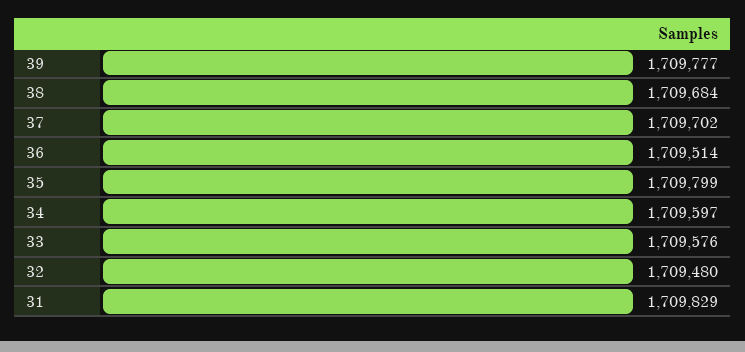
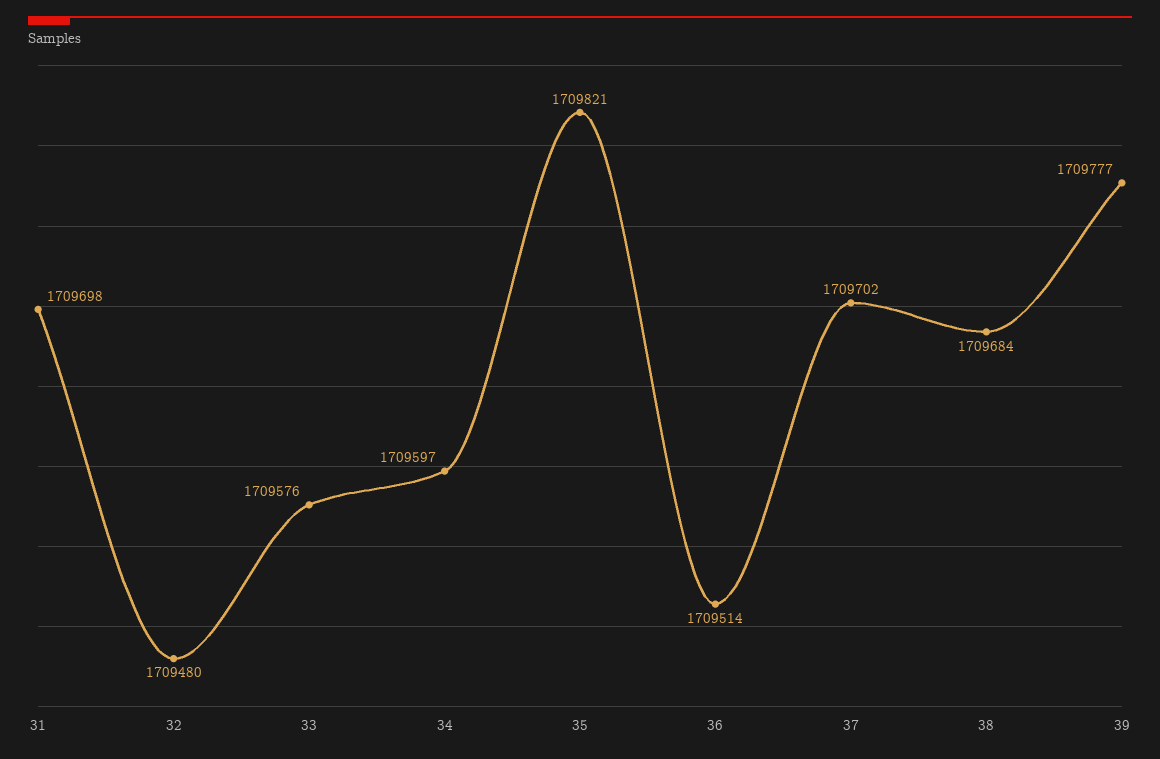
35: 1709799 -> 1709821
31: 1709829 -> 1709698

